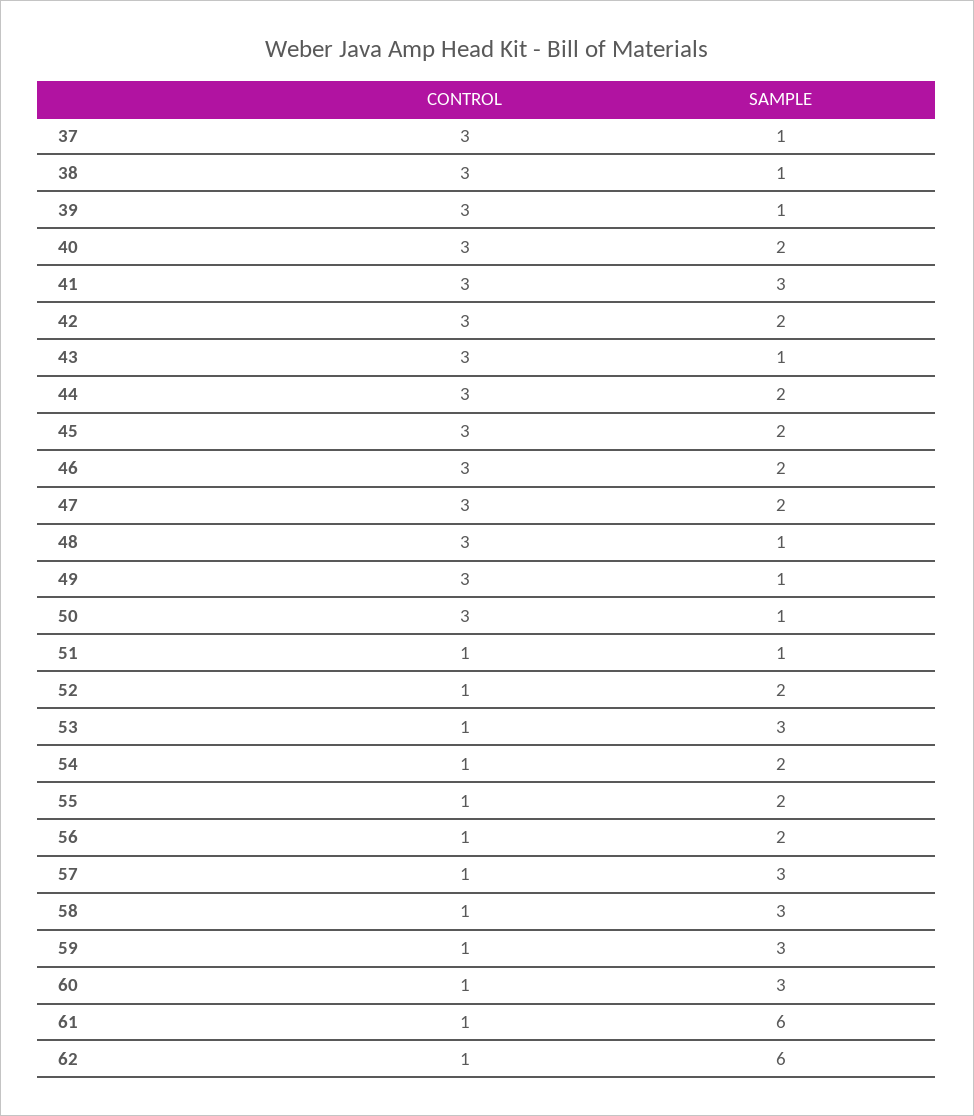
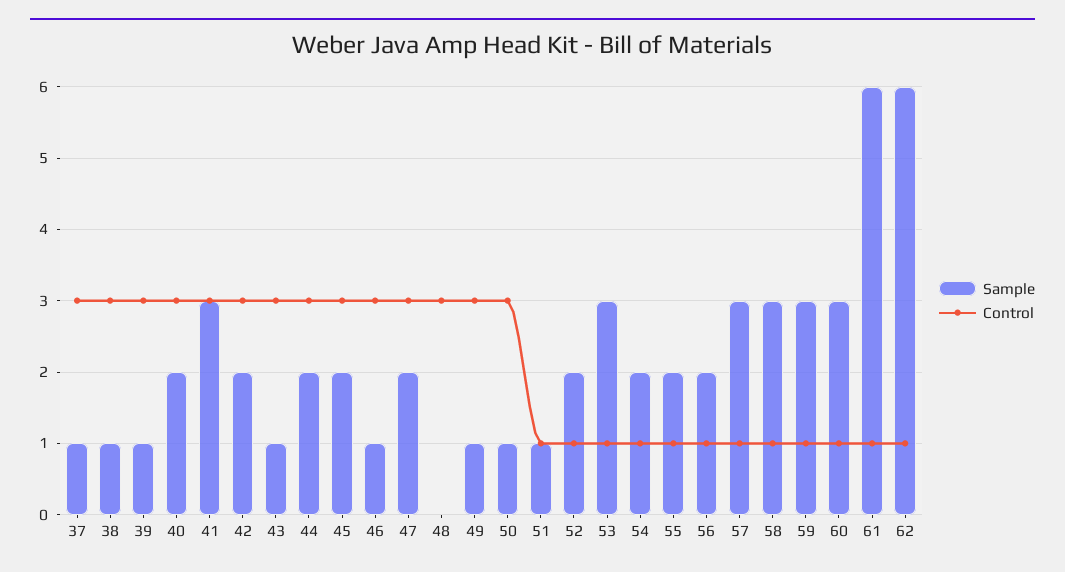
SAMPLE, 46: 2 -> 1
SAMPLE, 48: 1 -> 0

